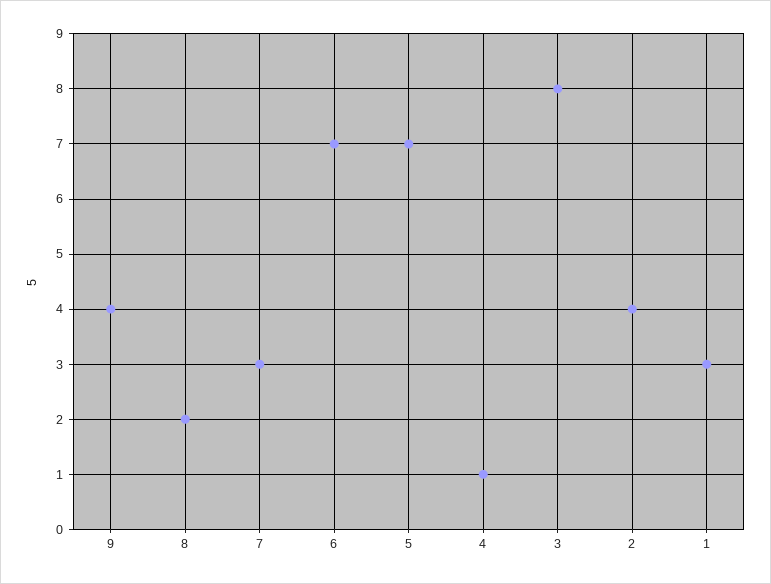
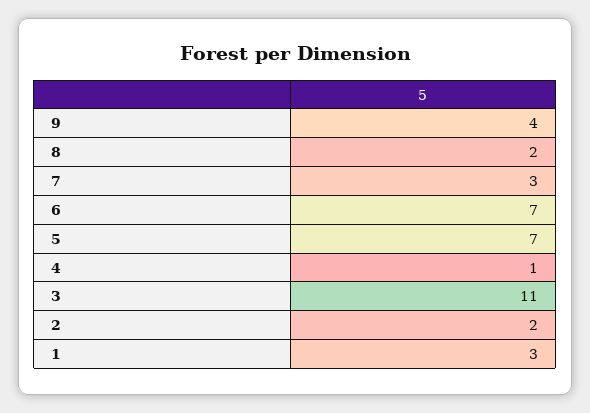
3: 8 -> 11
2: 4 -> 2

